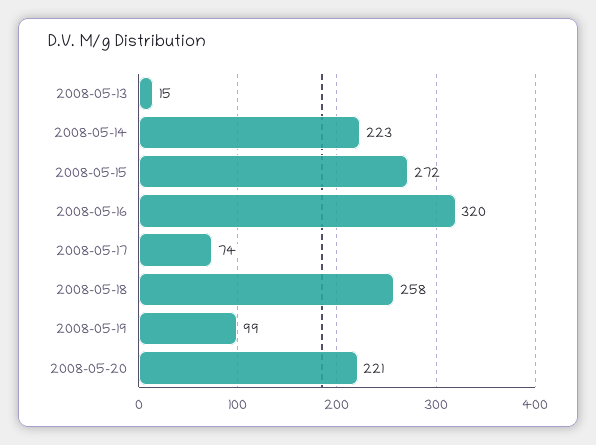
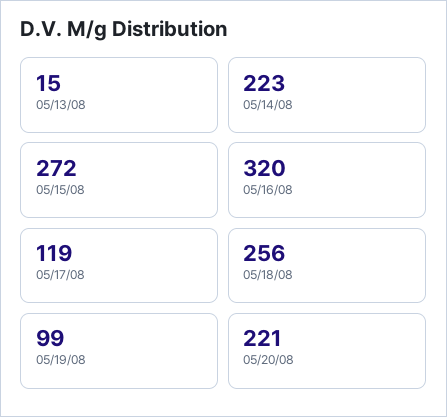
2008-05-17: 74 -> 119
2008-05-18: 258 -> 256

